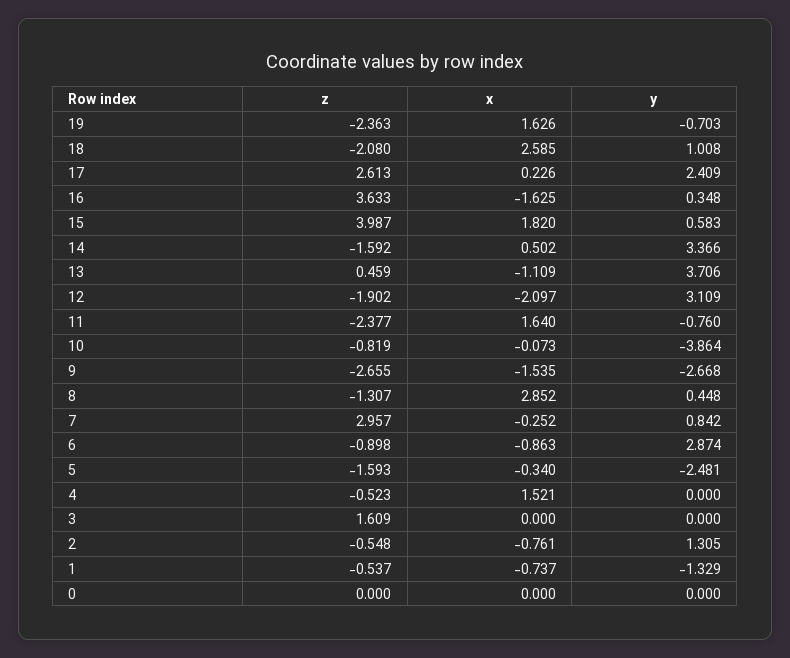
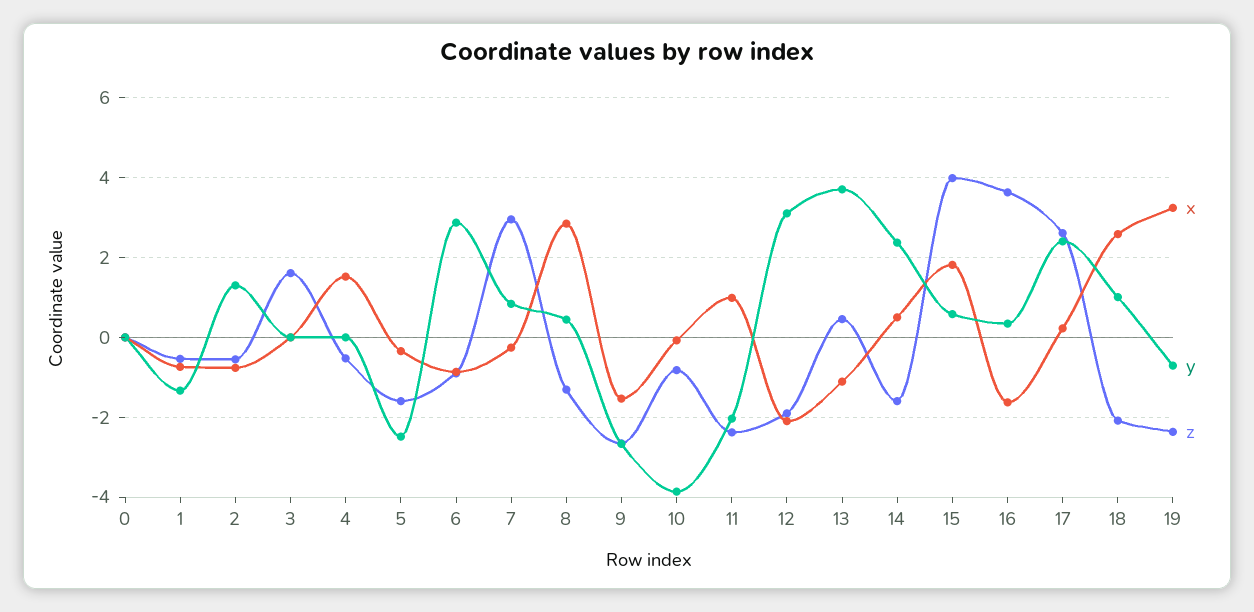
x, 19: 1.626 -> 3.2
y, 14: 3.366 -> 2.4
x, 11: 1.64 -> 1
y, 11: -0.76 -> -2

